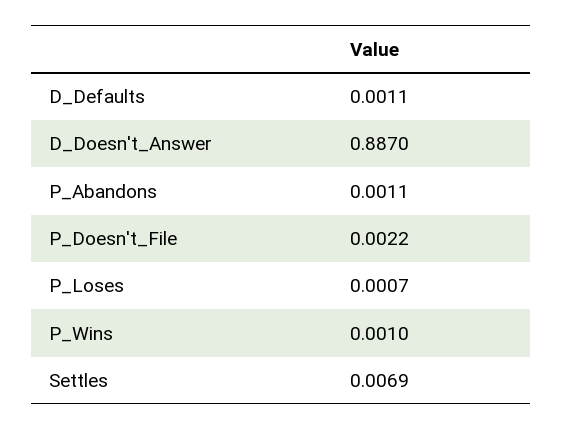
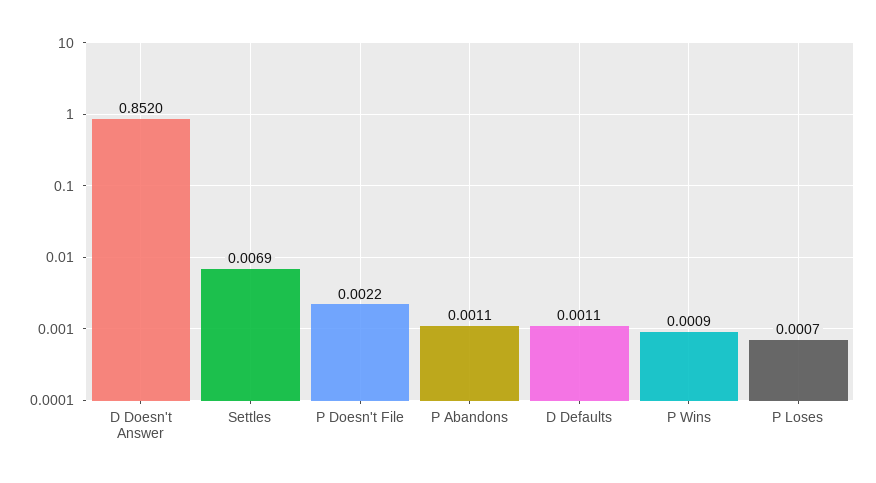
D_Doesn't_Answer: 0.887 -> 0.852
P_Wins: 0.001 -> 0.0009

